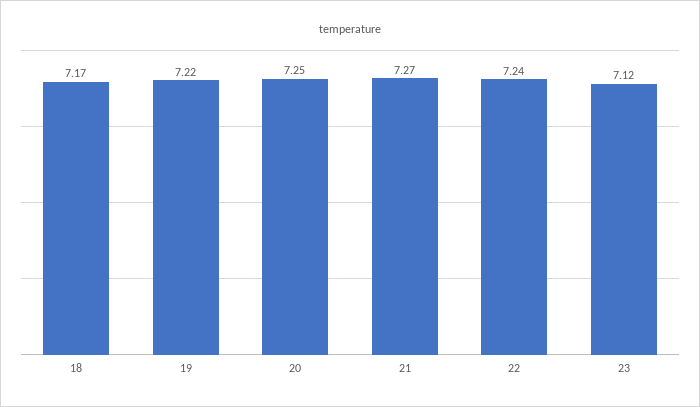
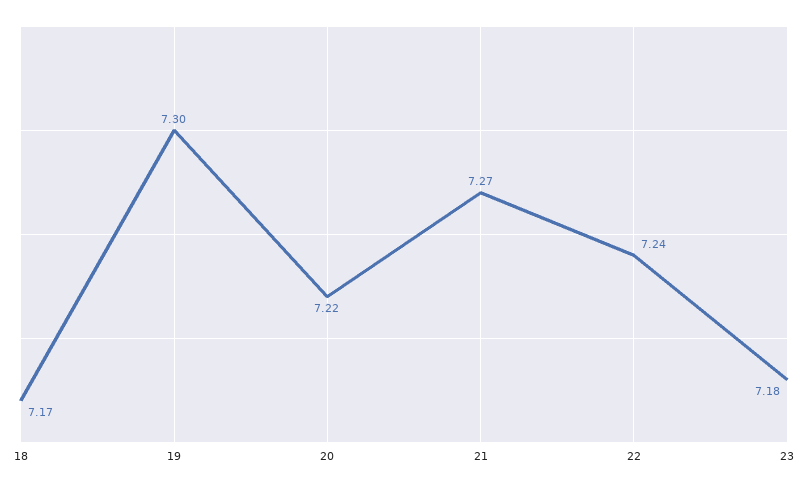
19: 7.22 -> 7.3
20: 7.25 -> 7.22
23: 7.12 -> 7.18

